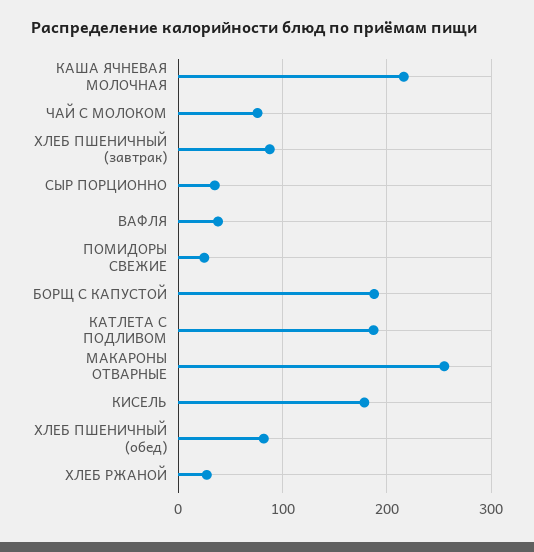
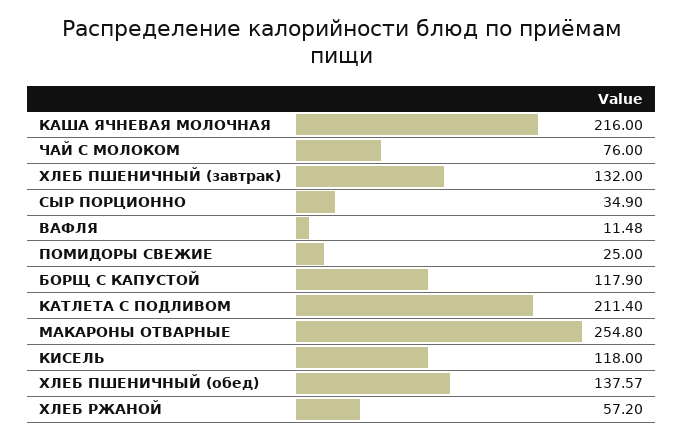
ХЛЕБ ПШЕНИЧНЫЙ (завтрак): 90 -> 132
ВАФЛЯ: 40 -> 11.48
БОРЩ С КАПУСТОЙ: 190 -> 117.9
КАТЛЕТА С ПОДЛИВОМ: 190 -> 211.4
КИСЕЛЬ: 180 -> 118
ХЛЕБ ПШЕНИЧНЫЙ (обед): 80 -> 137.57
ХЛЕБ РЖАНОЙ: 30 -> 57.2

